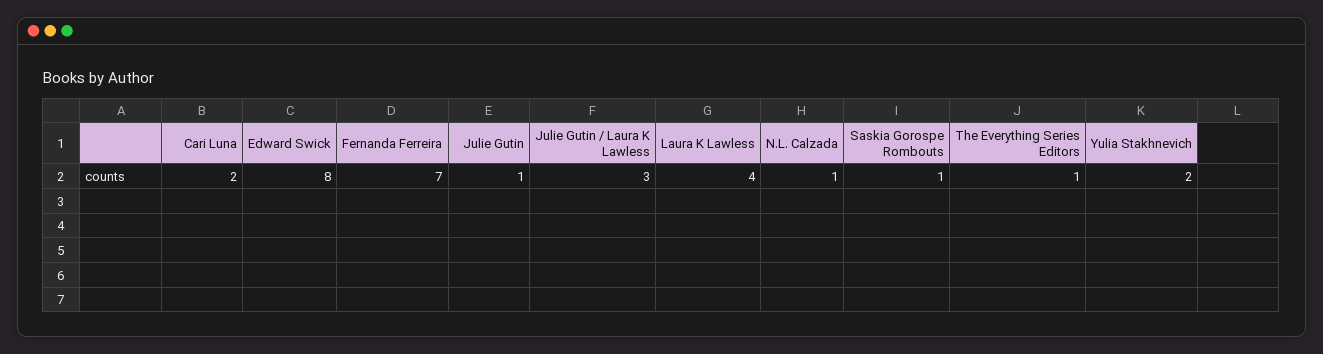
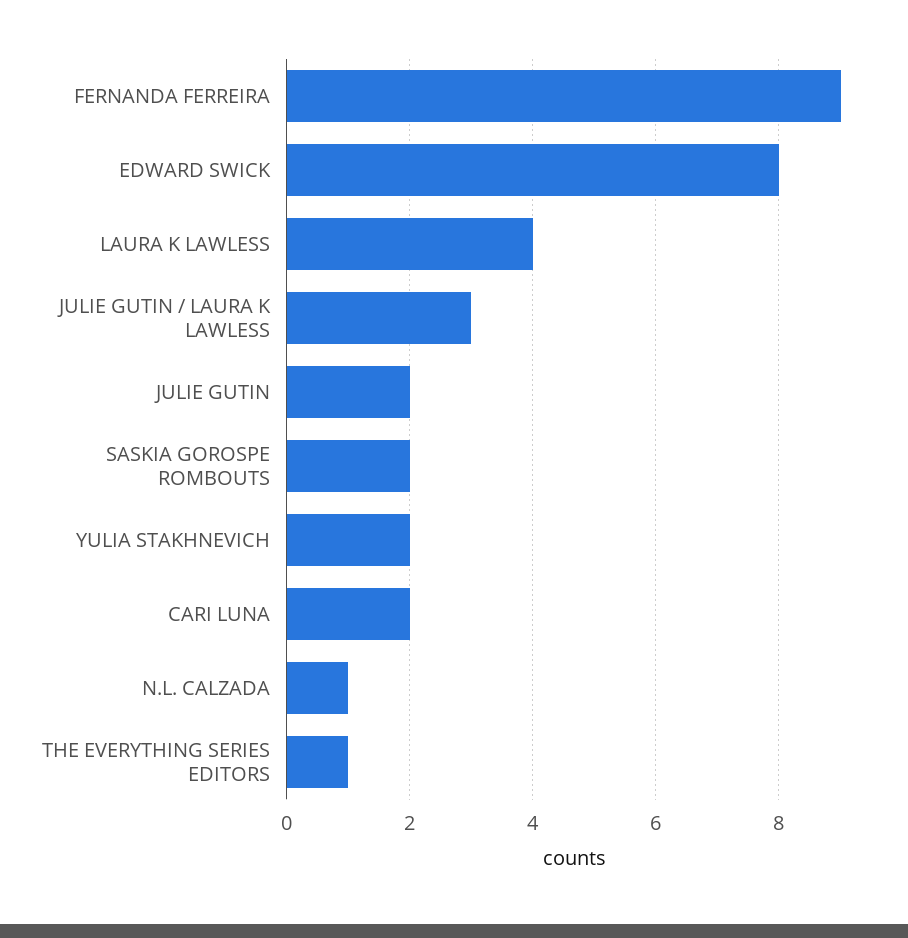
Fernanda Ferreira: 7 -> 9
Julie Gutin: 1 -> 2
Saskia Gorospe Rombouts: 1 -> 2

